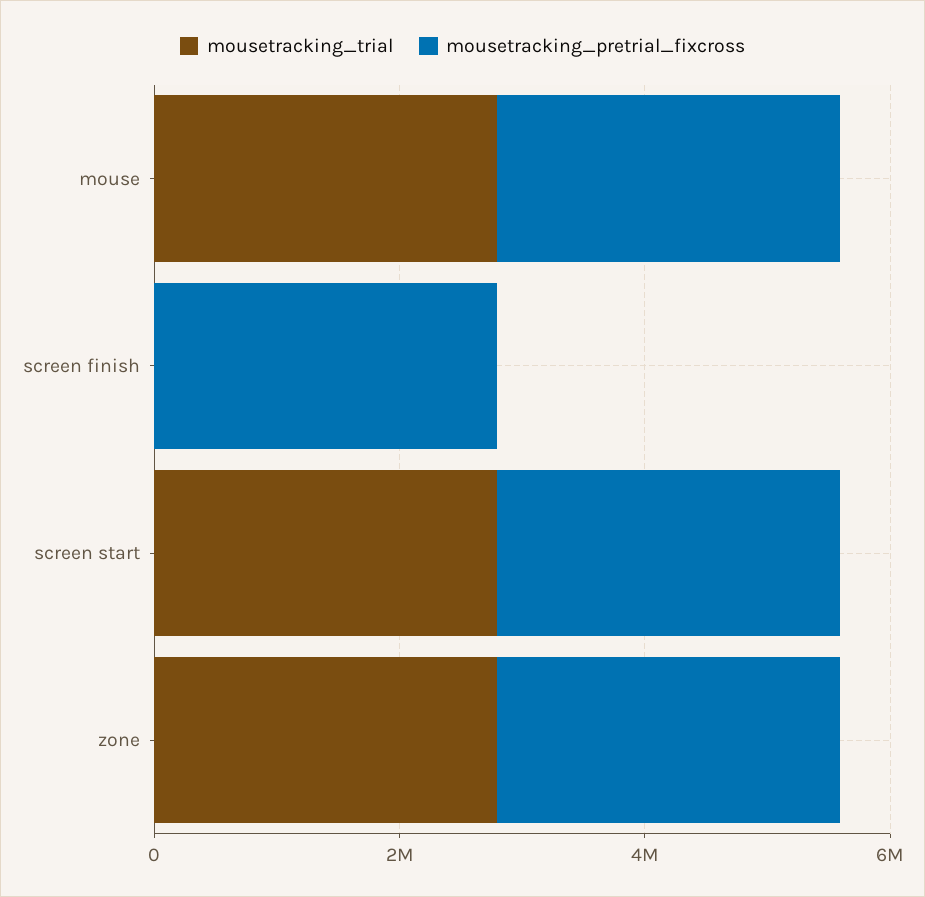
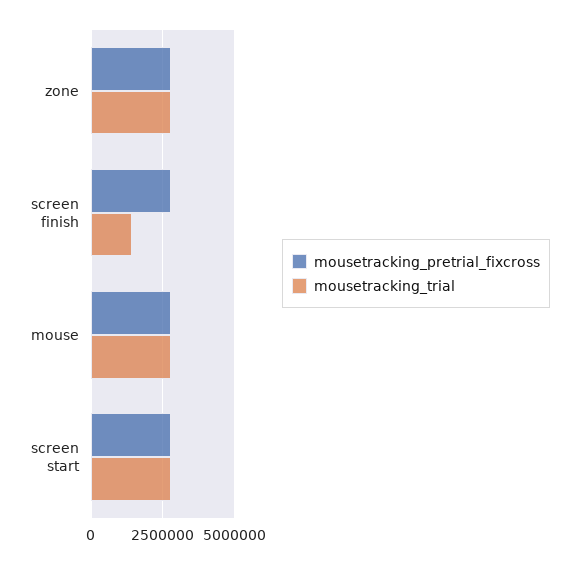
mousetracking_trial, screen finish: 0 -> 1500000

